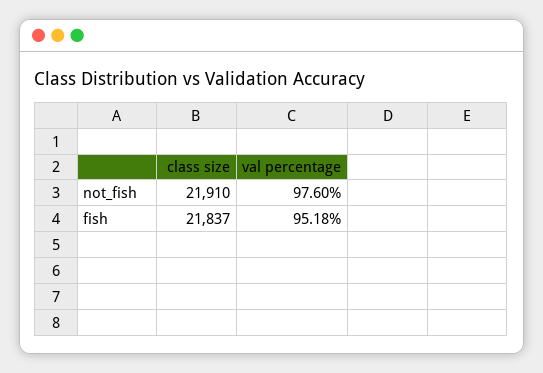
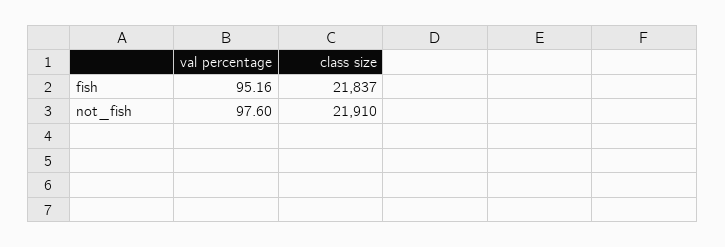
val percentage, fish: 95.18 -> 95.16

